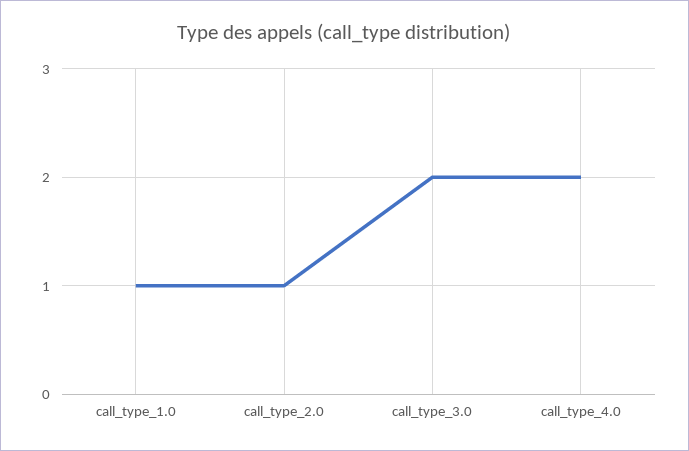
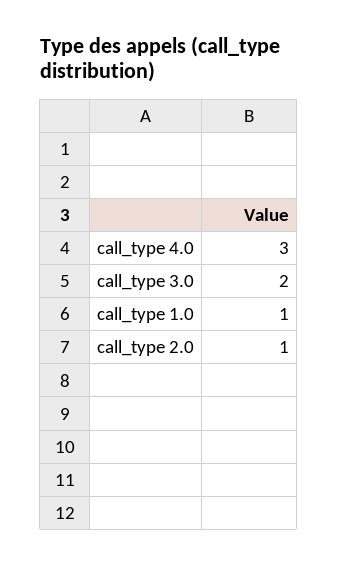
call_type_4.0: 2 -> 3

